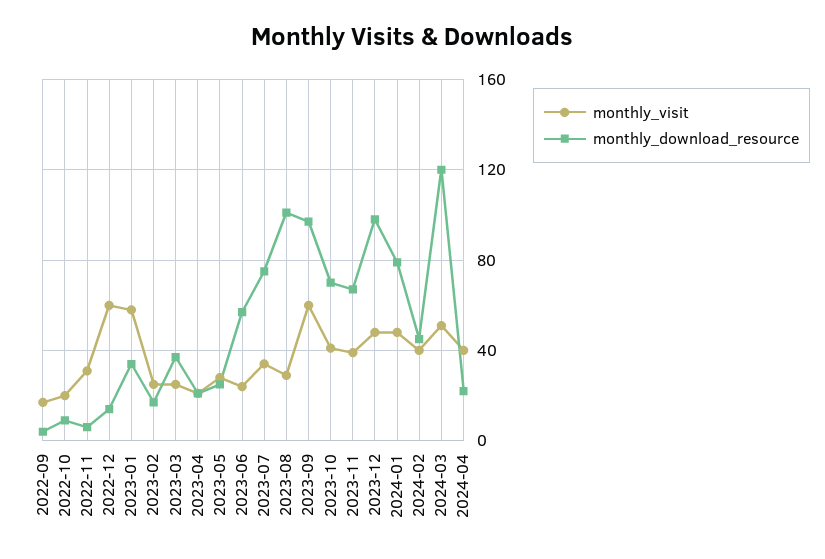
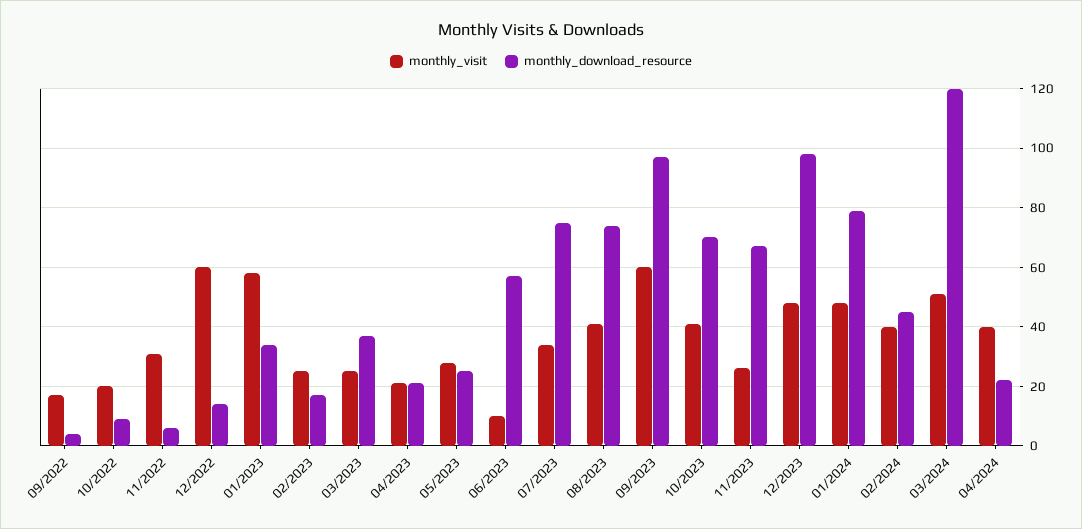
monthly_visit, 2023-06: 25 -> 10
monthly_visit, 2023-08: 30 -> 40
monthly_download_resource, 2023-08: 100 -> 75
monthly_visit, 2023-11: 40 -> 25

